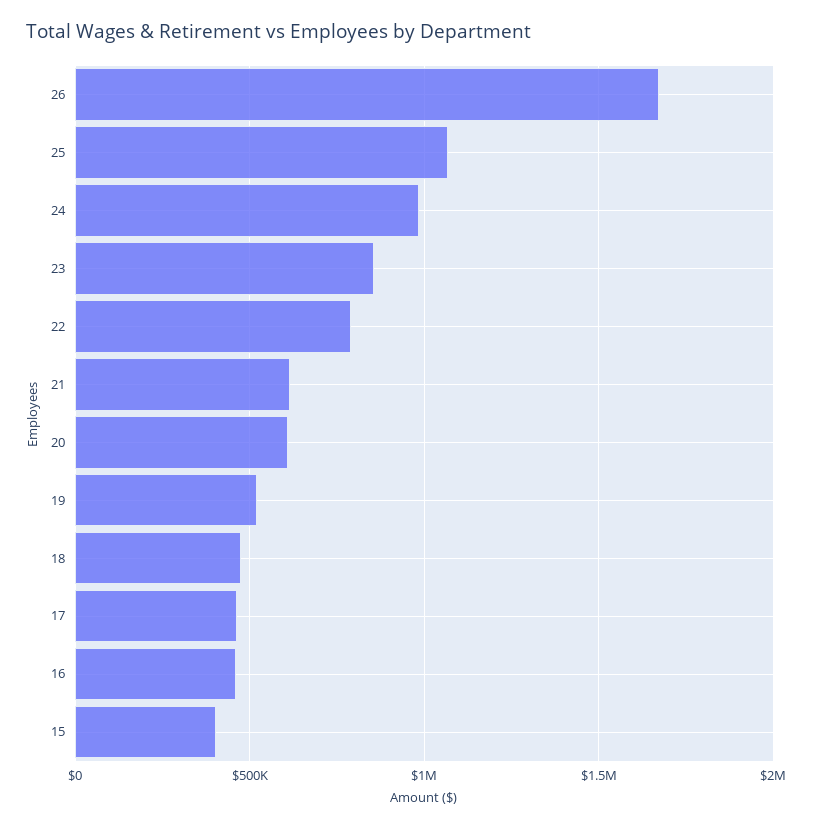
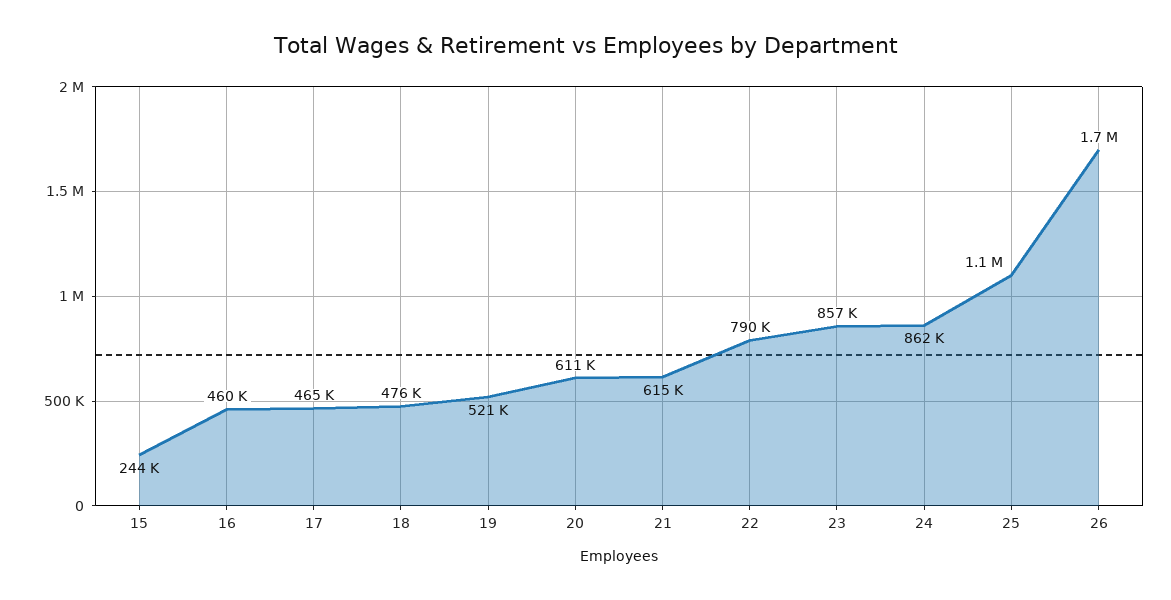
24: 1000000 -> 862000
15: 400000 -> 244000

